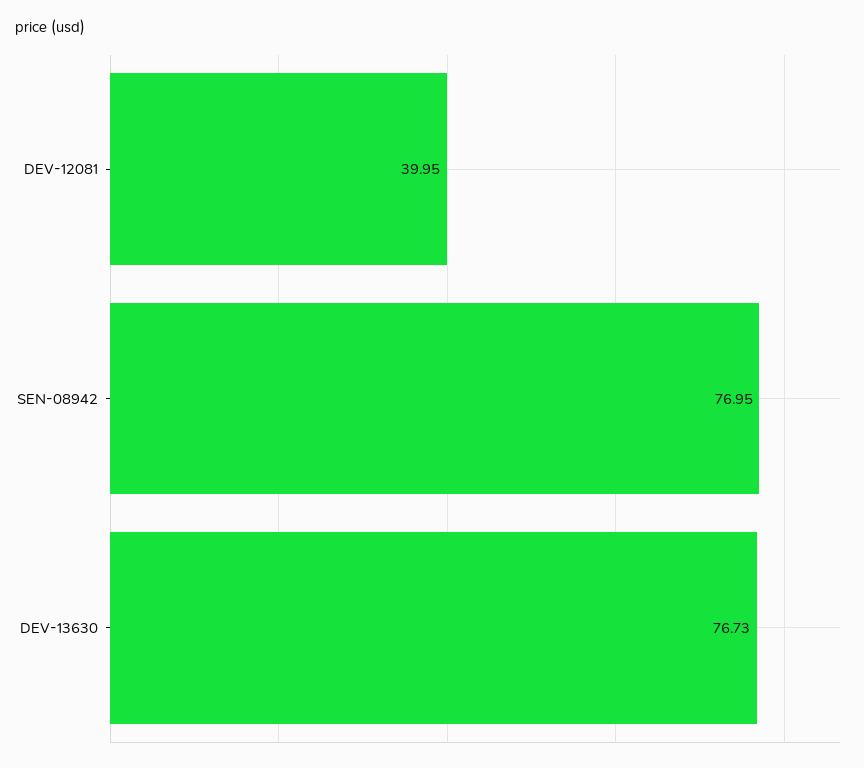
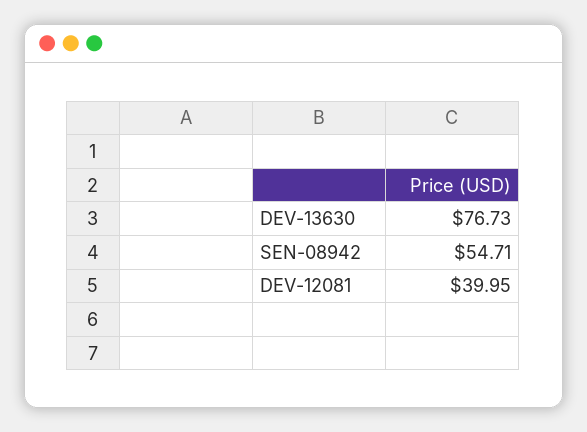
SEN-08942: 76.95 -> 54.71

